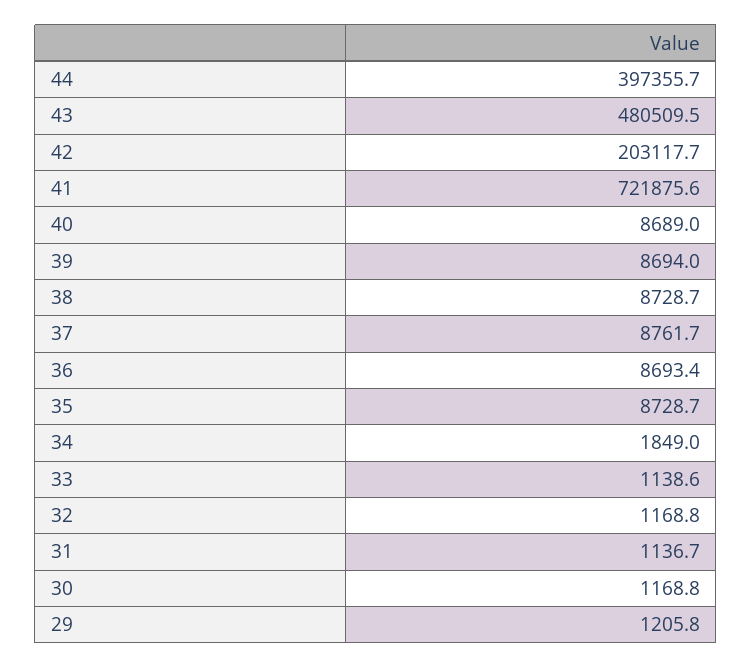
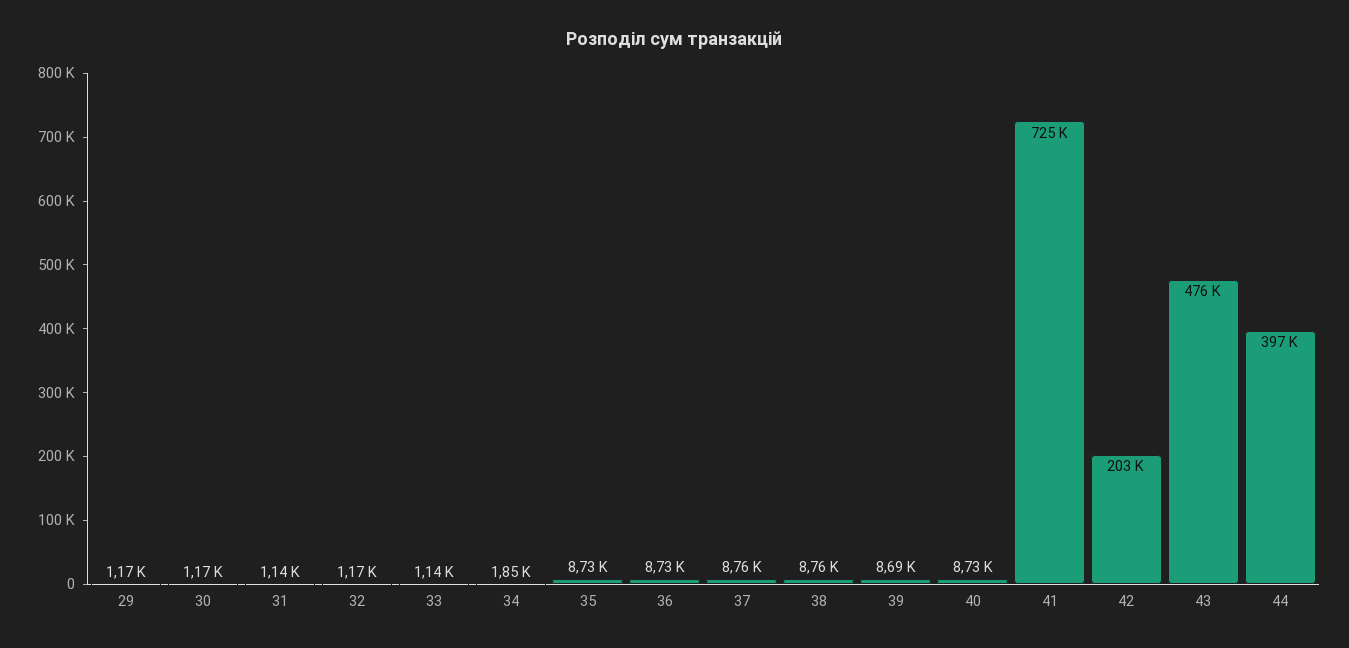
43: 480509.5 -> 476000
41: 721875.6 -> 725000
40: 8689 -> 8730
38: 8728.7 -> 8760
36: 8693.4 -> 8730
29: 1205.8 -> 1170

